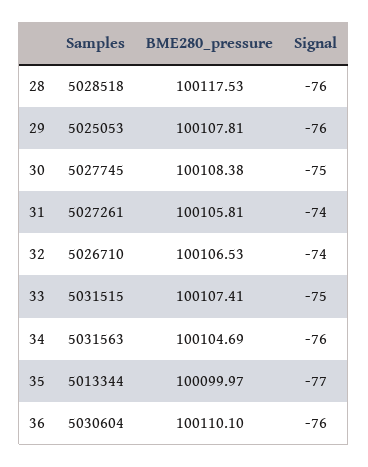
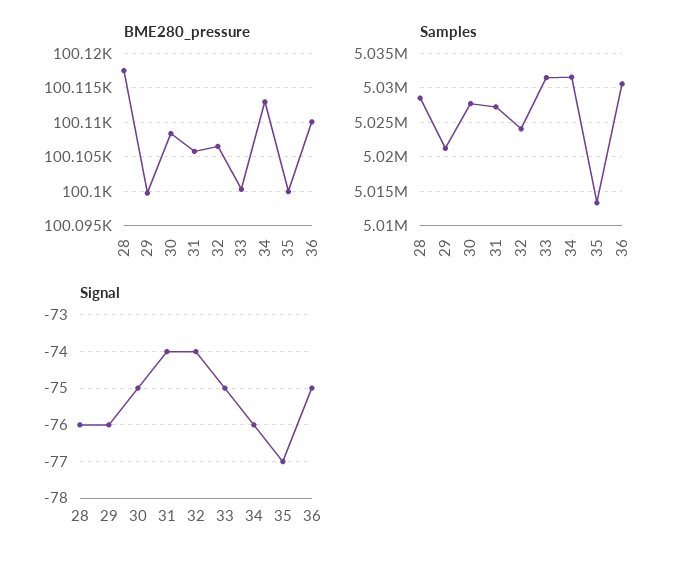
Samples, 29: 5025053 -> 5021000
BME280_pressure, 29: 100107.81 -> 100100
Samples, 32: 5026710 -> 5024000
BME280_pressure, 33: 100107.41 -> 100100
BME280_pressure, 34: 100104.69 -> 100113
Signal, 36: -76 -> -75

